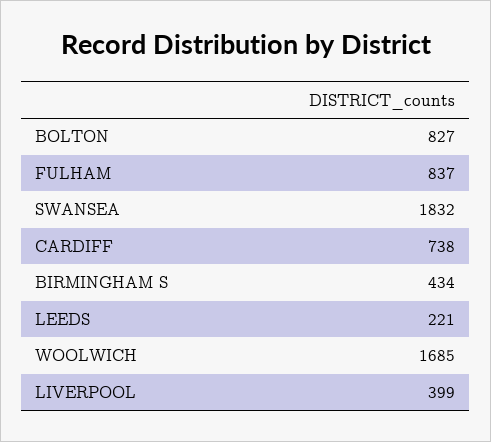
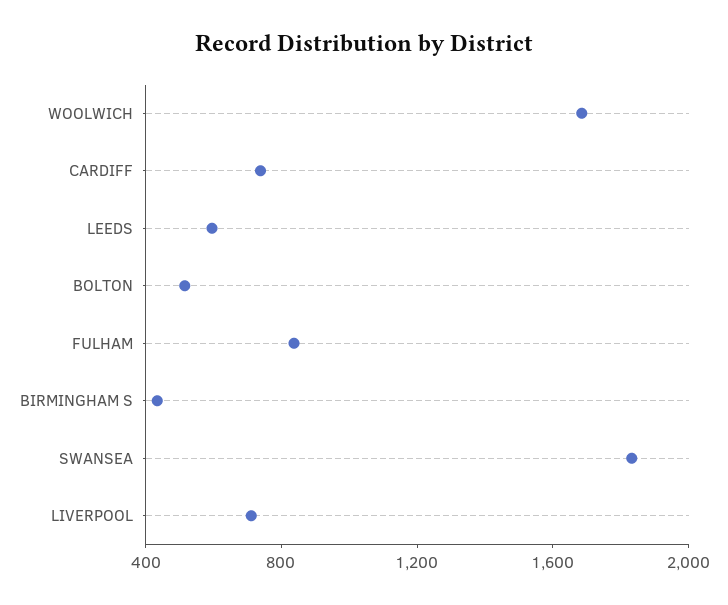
BOLTON: 827 -> 500
LEEDS: 221 -> 600
LIVERPOOL: 399 -> 700

